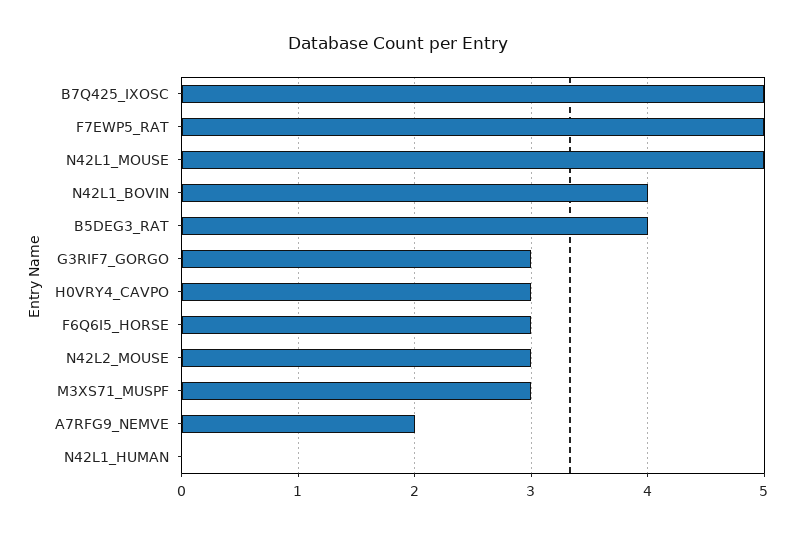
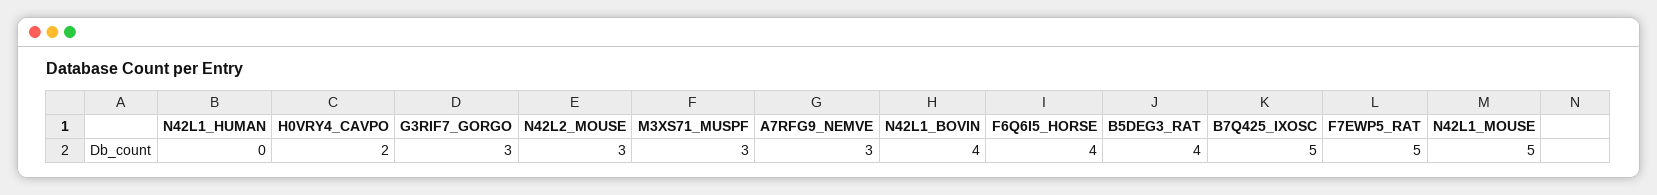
H0VRY4_CAVPO: 3 -> 2
F6Q6I5_HORSE: 3 -> 4
A7RFG9_NEMVE: 2 -> 3

